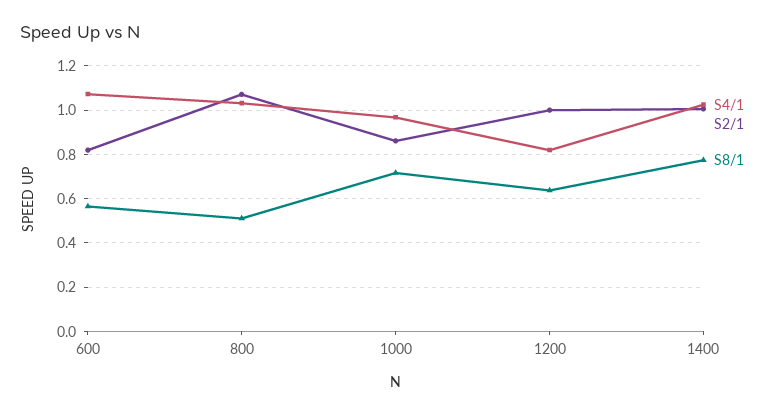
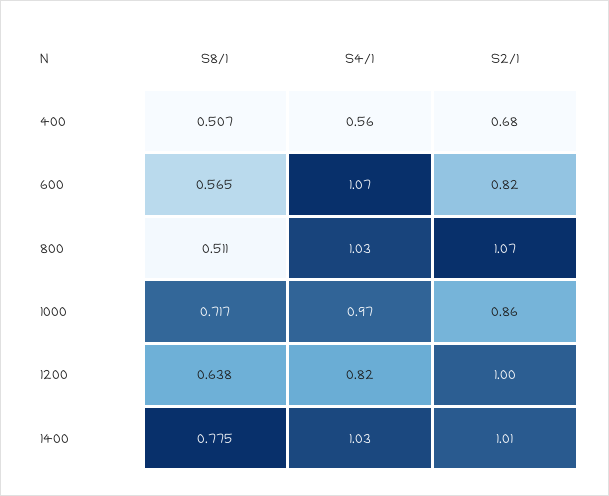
S8/1, 400: none -> 0.507
S4/1, 400: none -> 0.56
S2/1, 400: none -> 0.68

